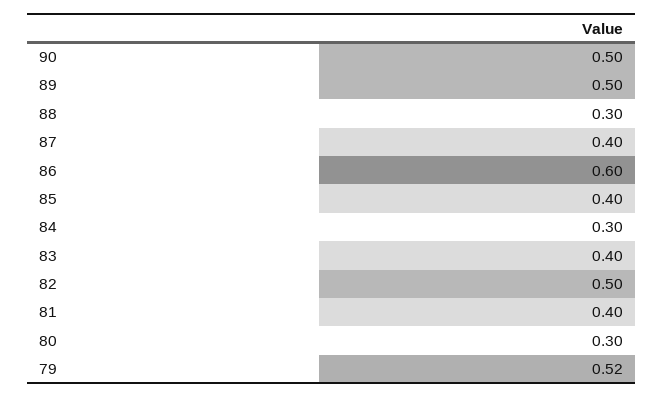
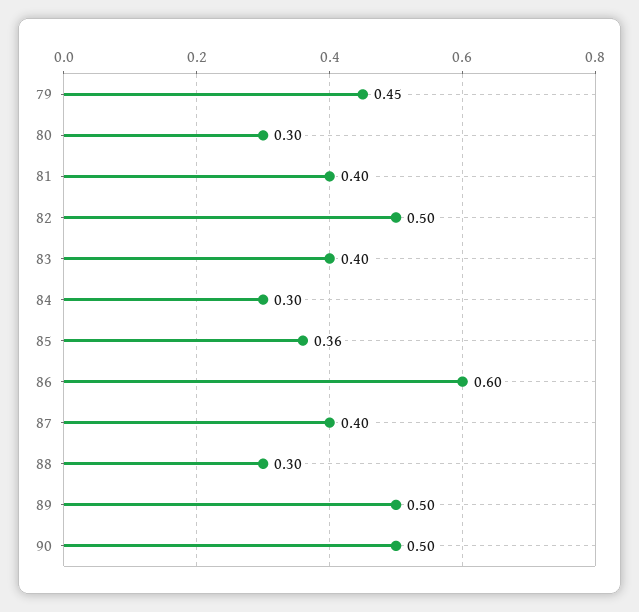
85: 0.4 -> 0.36
79: 0.52 -> 0.45

